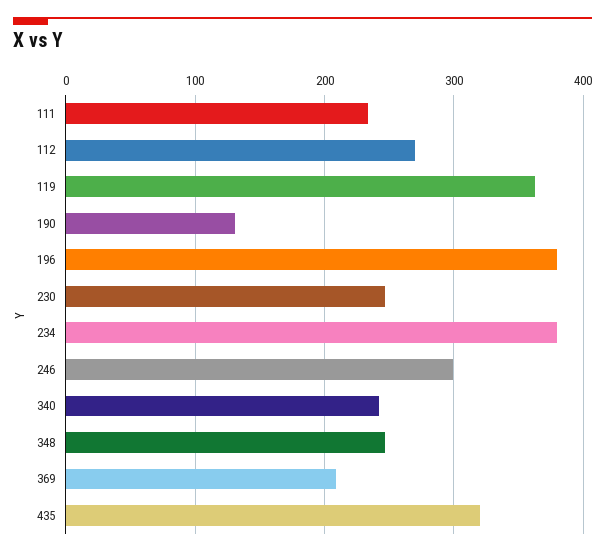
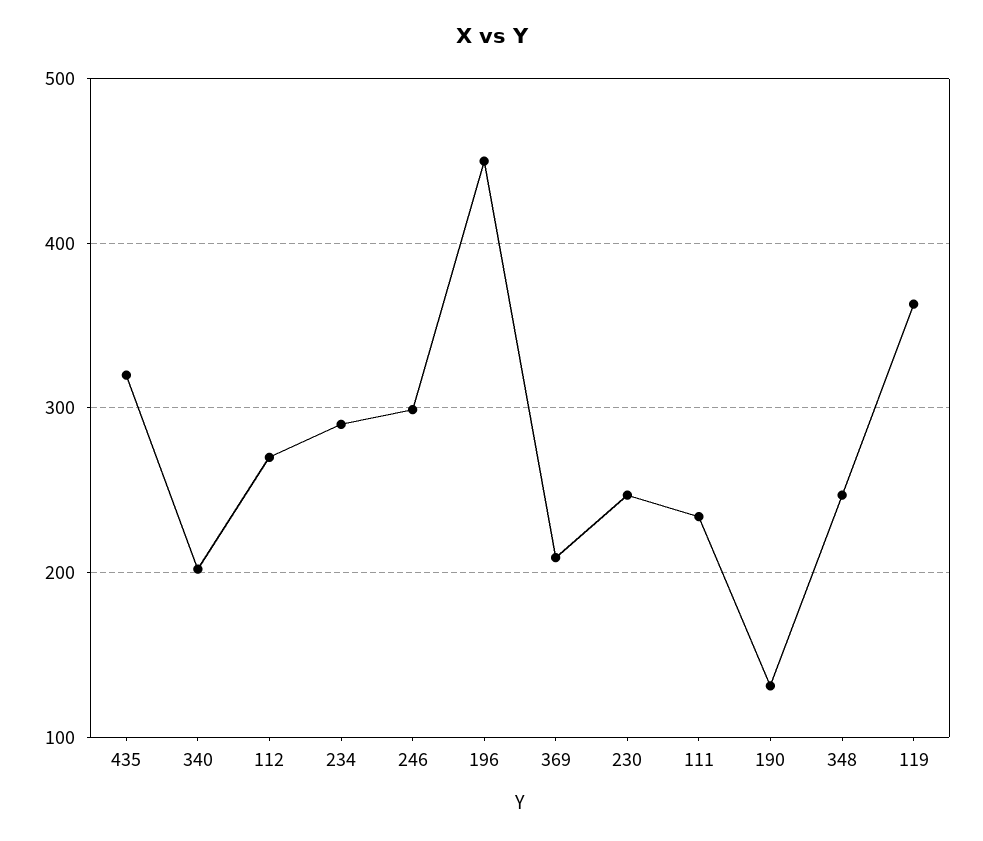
196: 380 -> 450
234: 380 -> 290
340: 240 -> 200

